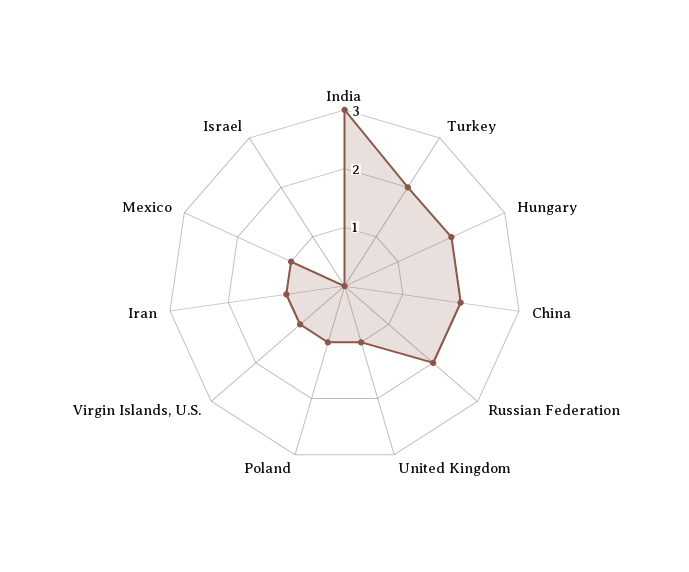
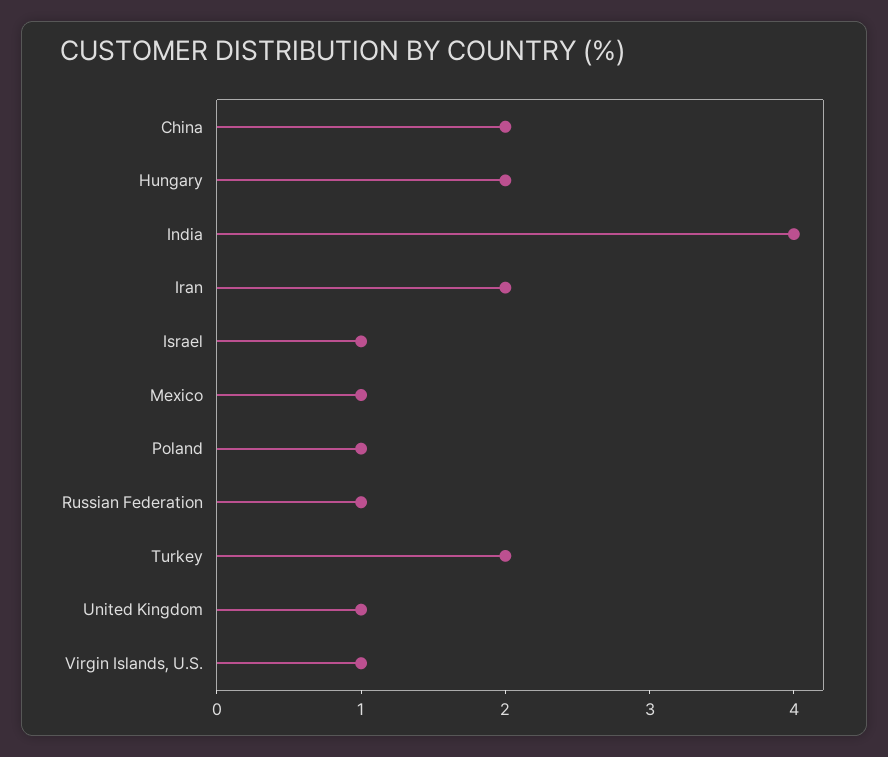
India: 3 -> 4
Russian Federation: 2 -> 1
Iran: 1 -> 2
Israel: 0 -> 1

